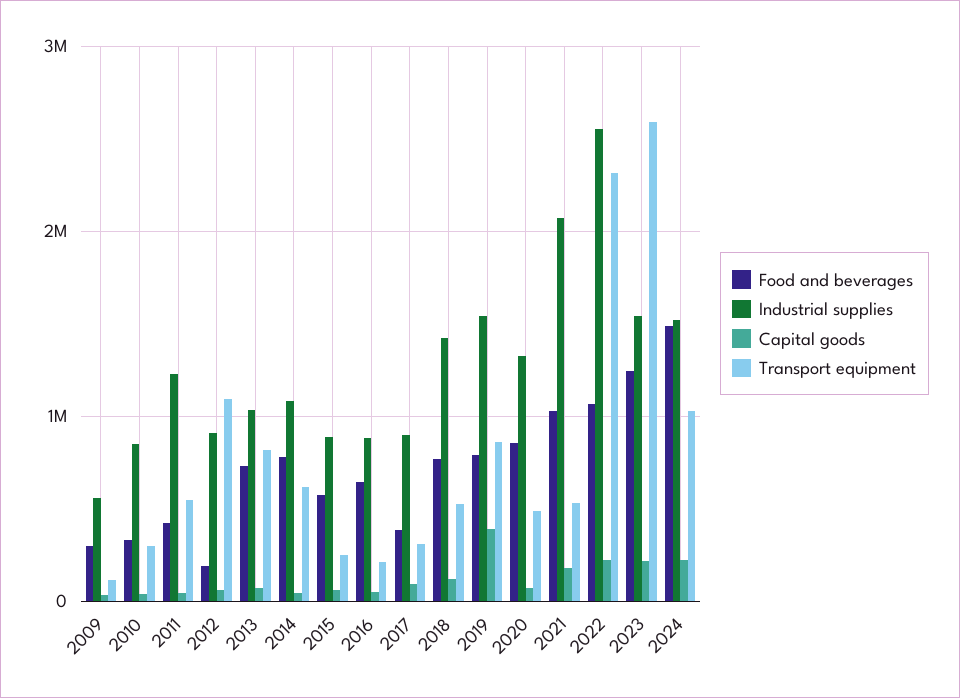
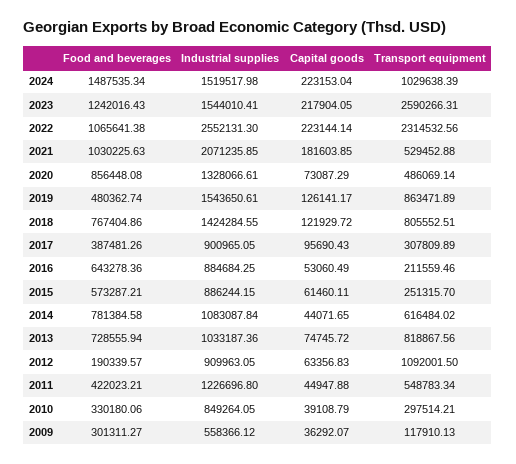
Transport equipment, 2018: 500000 -> 805552.51
Food and beverages, 2019: 800000 -> 480362.74
Capital goods, 2019: 400000 -> 126141.17

